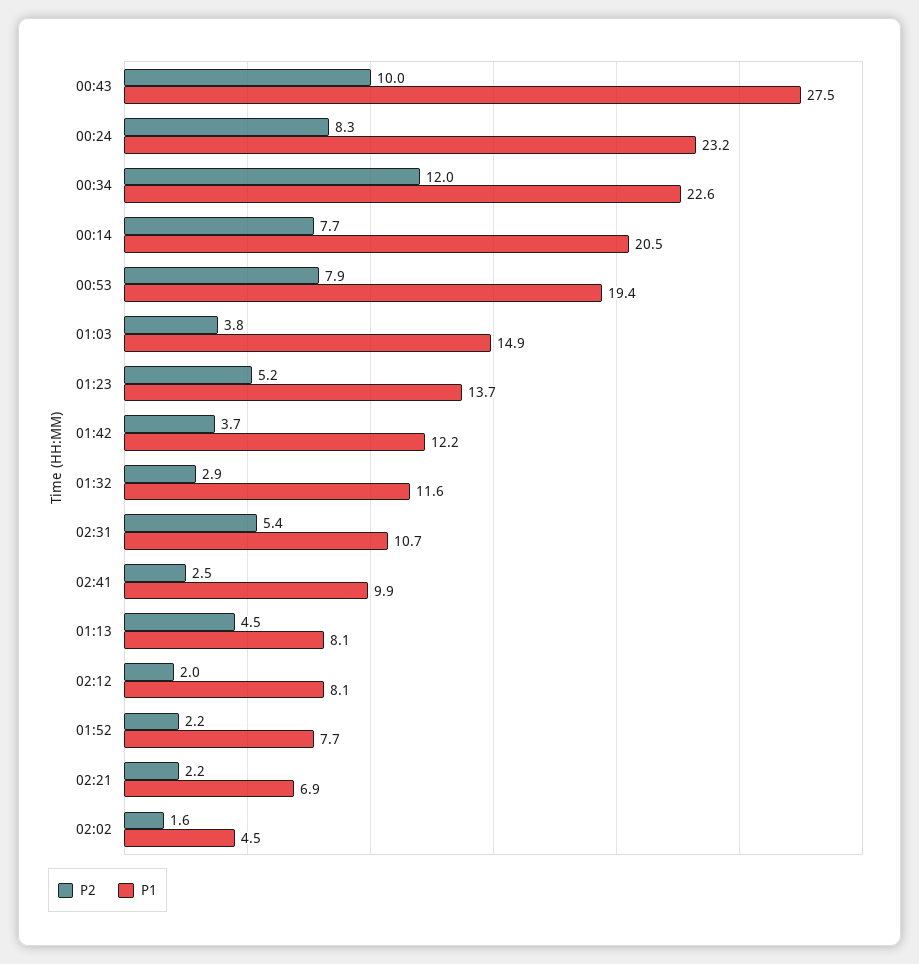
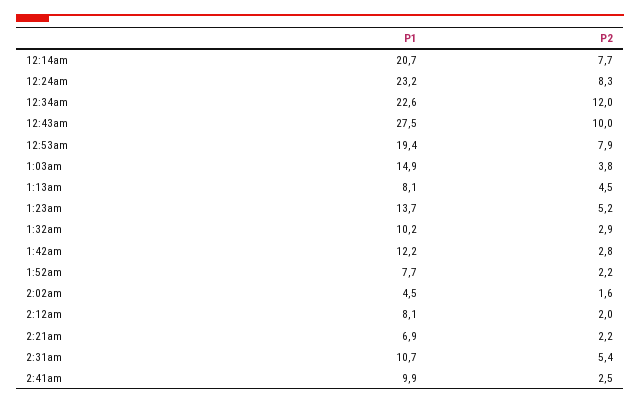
P1, 00:14: 20.5 -> 20.7
P2, 01:42: 3.7 -> 2.8
P1, 01:32: 11.6 -> 10.2

